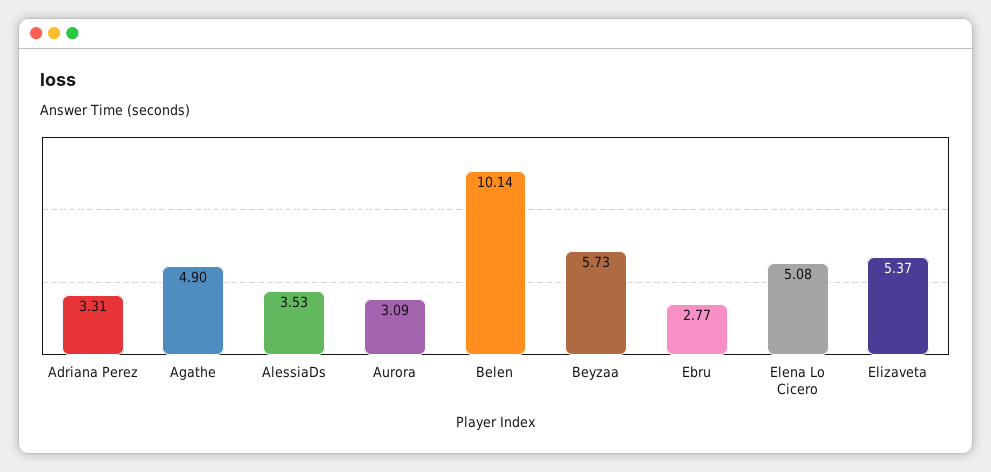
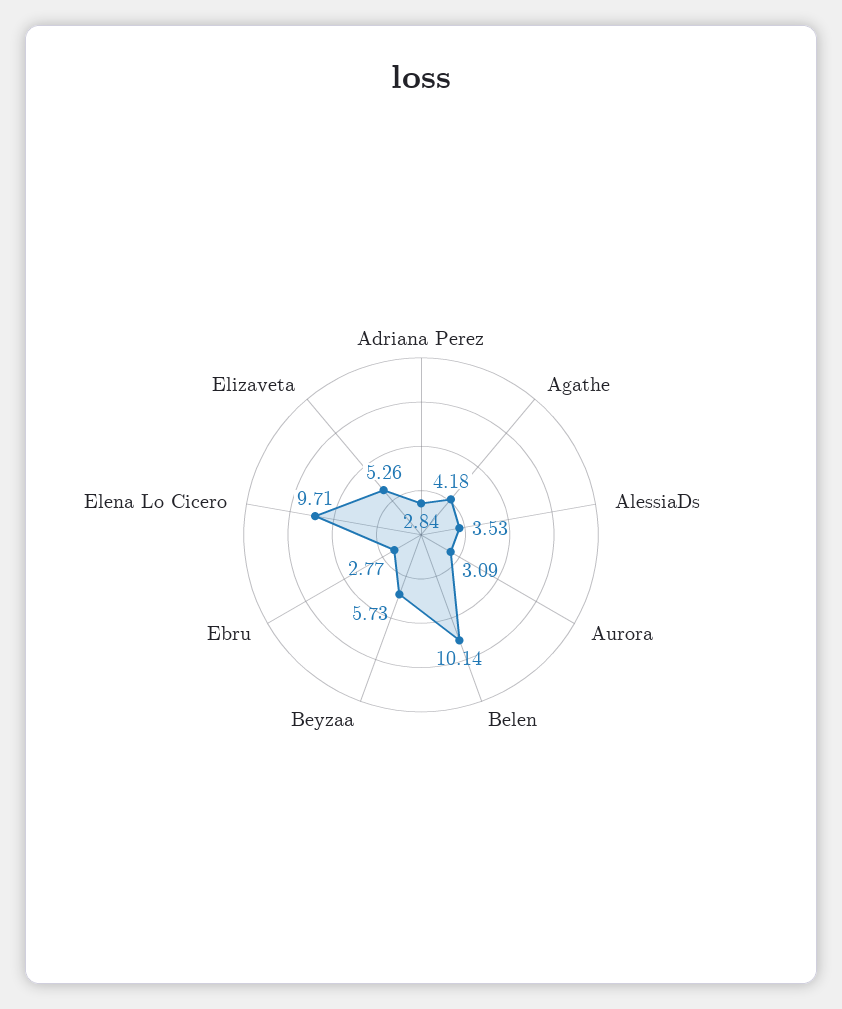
Adriana Perez: 3.31 -> 2.84
Agathe: 4.9 -> 4.18
Elena Lo Cicero: 5.08 -> 9.71
Elizaveta: 5.37 -> 5.26

